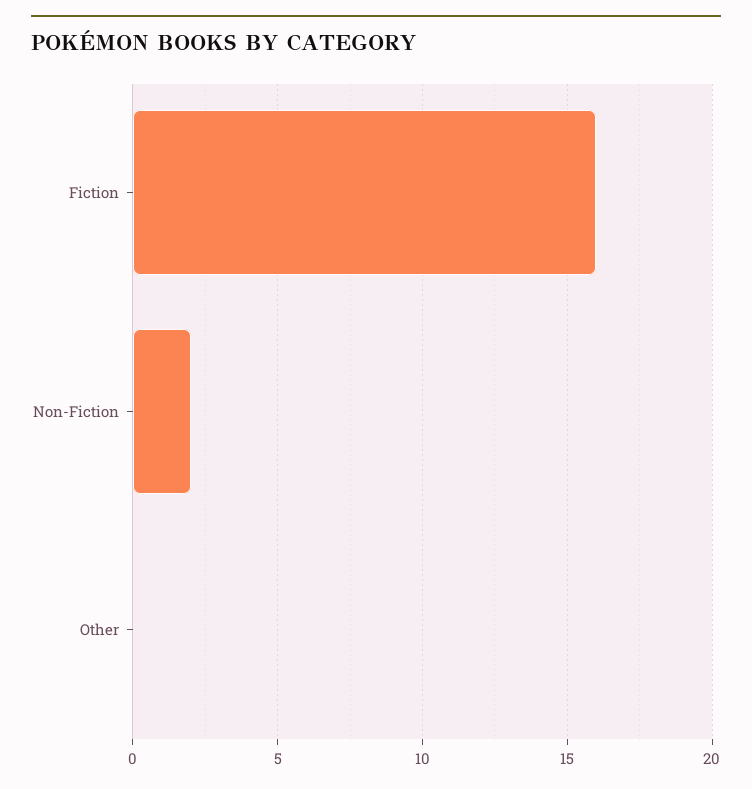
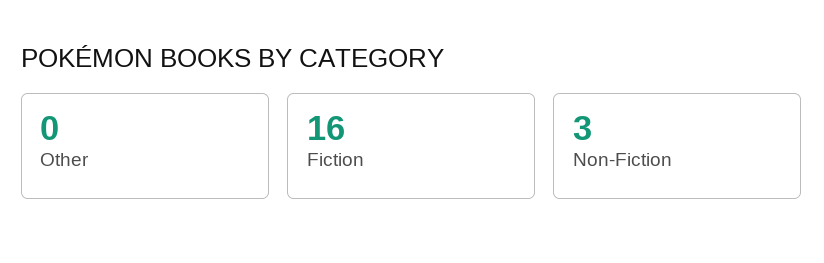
Non-Fiction: 2 -> 3

